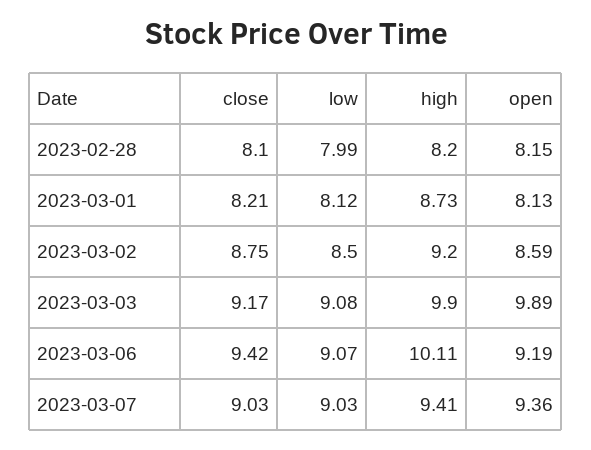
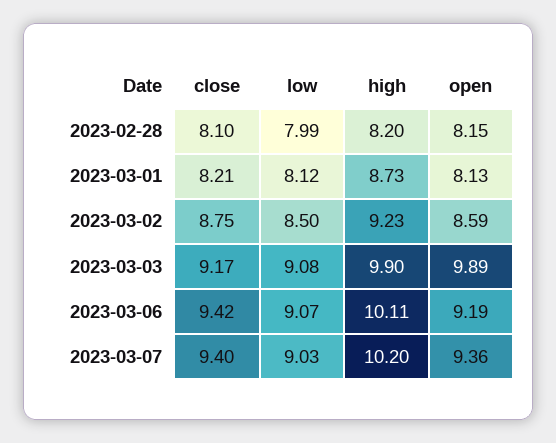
high, 2023-03-02: 9.2 -> 9.23
close, 2023-03-07: 9.03 -> 9.4
high, 2023-03-07: 9.41 -> 10.2

